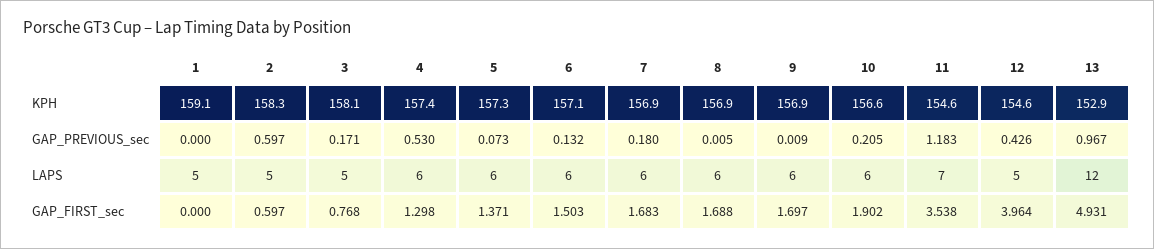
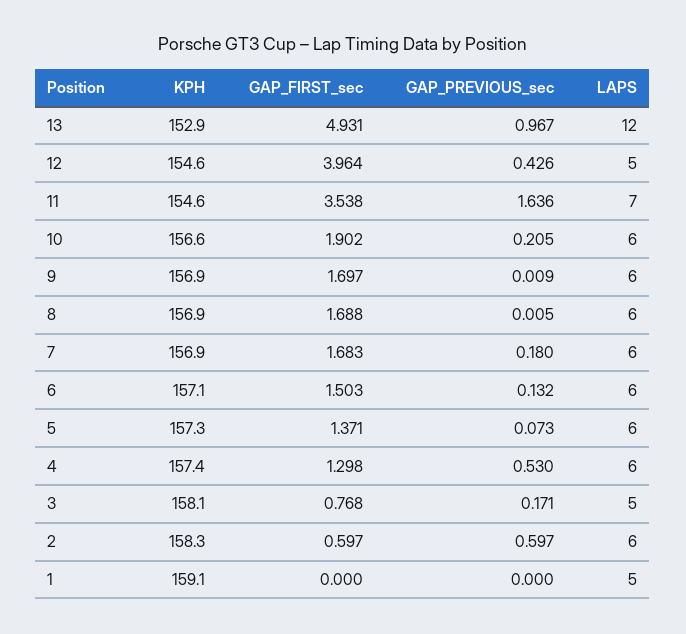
11, GAP_PREVIOUS_sec: 1.183 -> 1.636
2, LAPS: 5 -> 6

